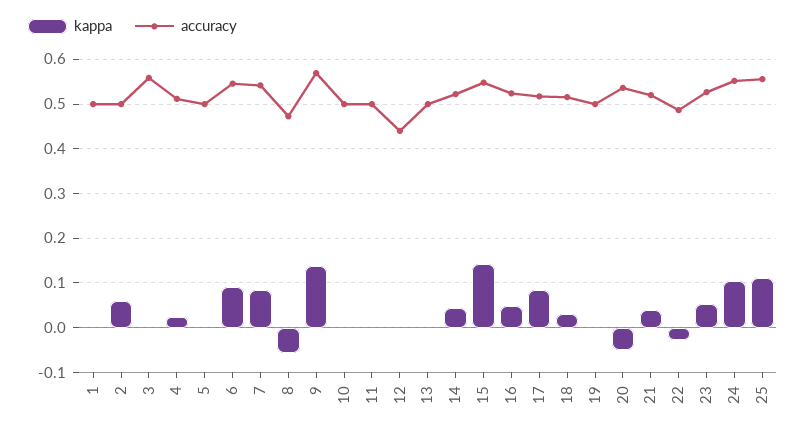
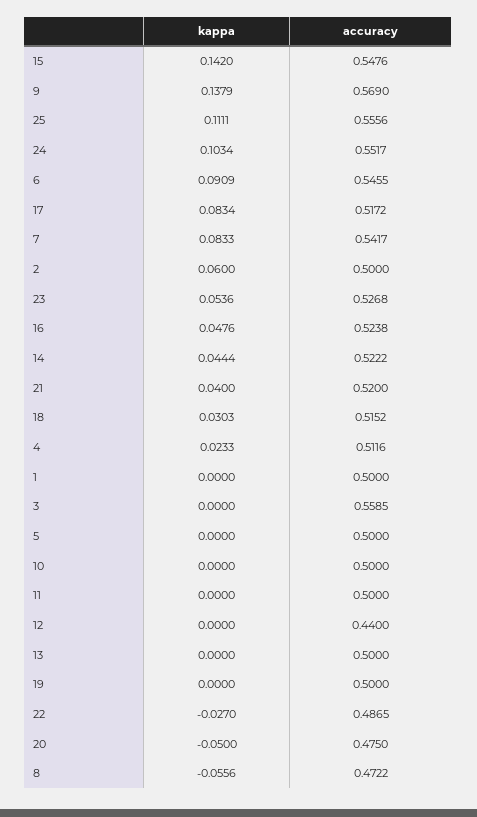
accuracy, 20: 0.54 -> 0.475

